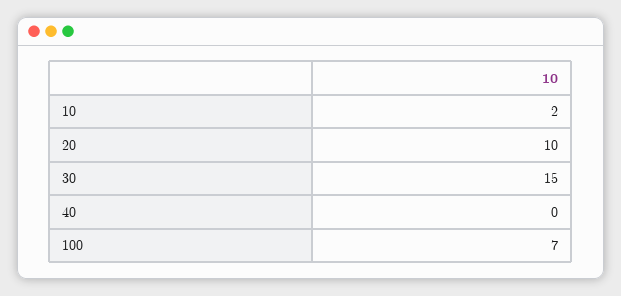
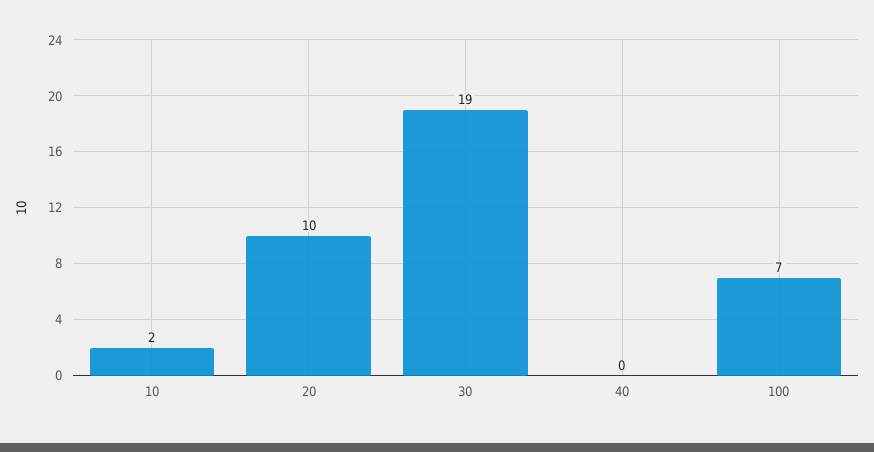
30: 15 -> 19

